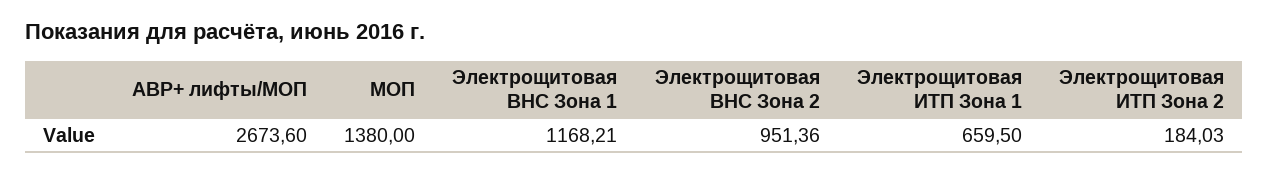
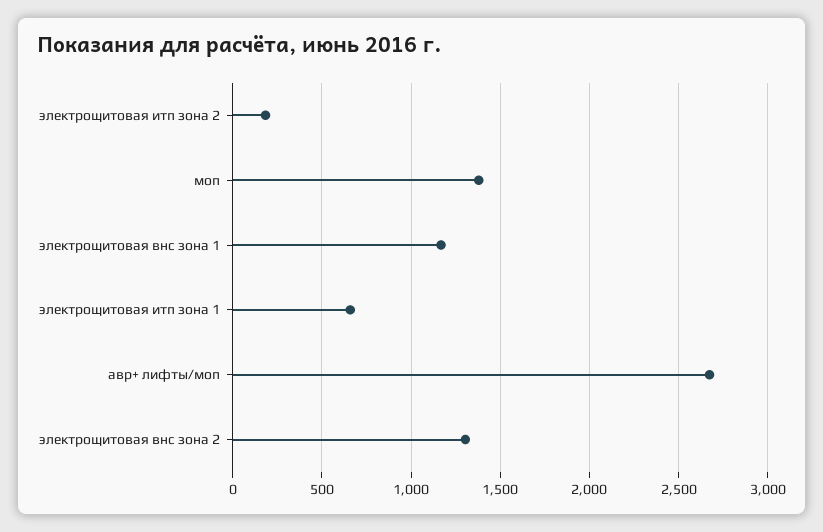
Электрощитовая ВНС Зона 2: 951.36 -> 1300

